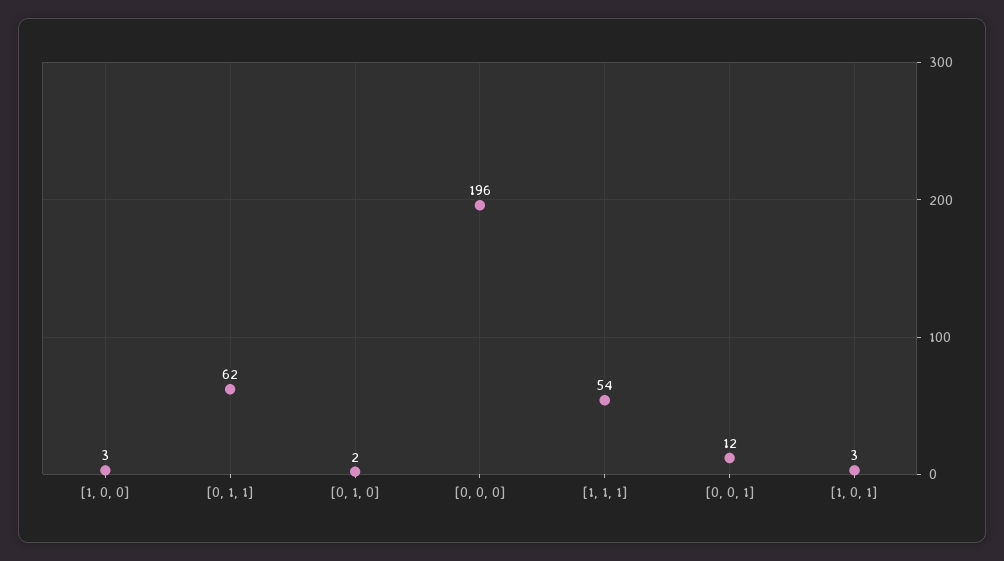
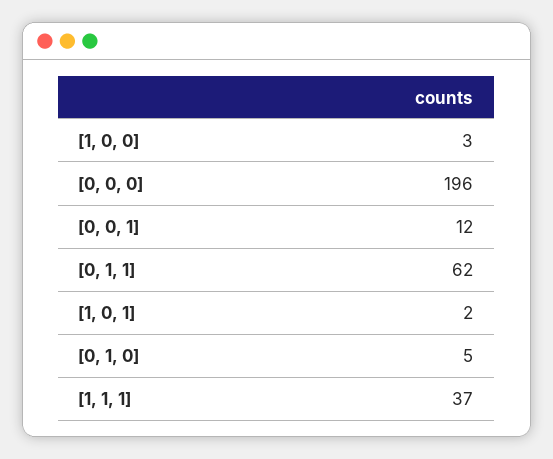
[0, 1, 0]: 2 -> 5
[1, 1, 1]: 54 -> 37
[1, 0, 1]: 3 -> 2

